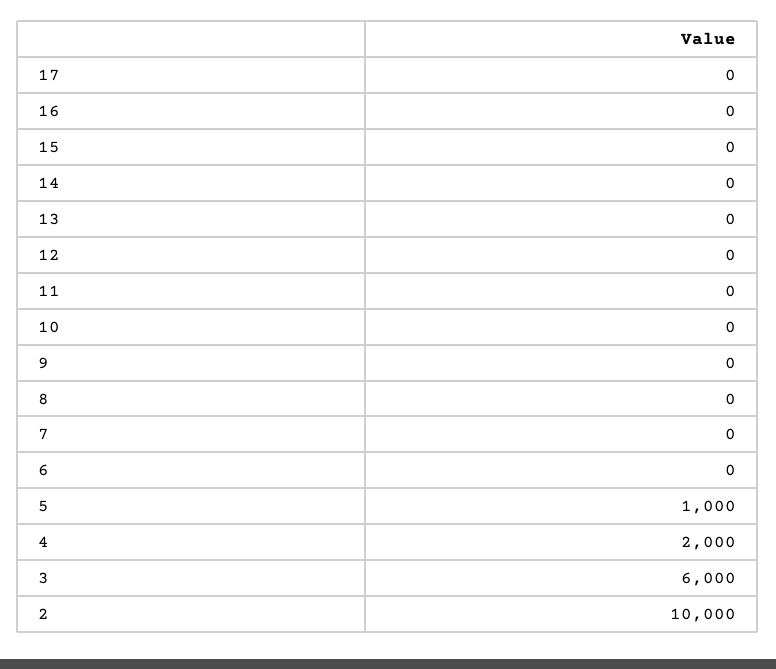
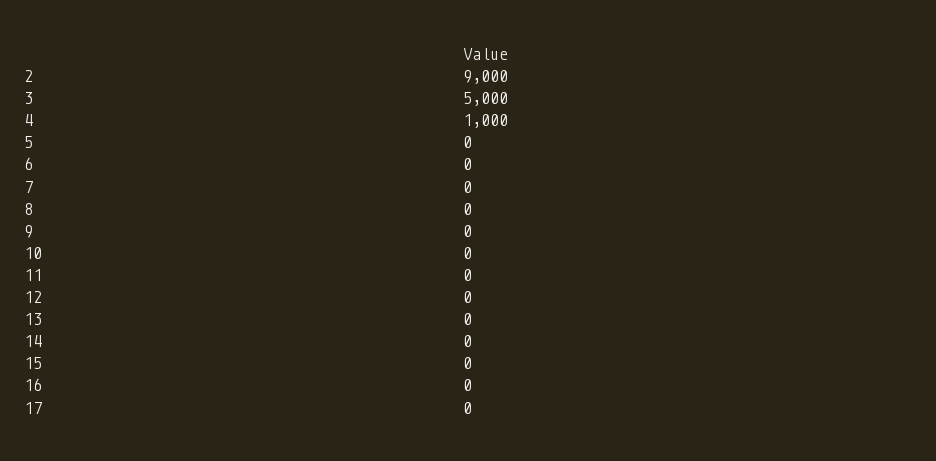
5: 1000 -> 0
4: 2000 -> 1000
3: 6000 -> 5000
2: 10000 -> 9000

